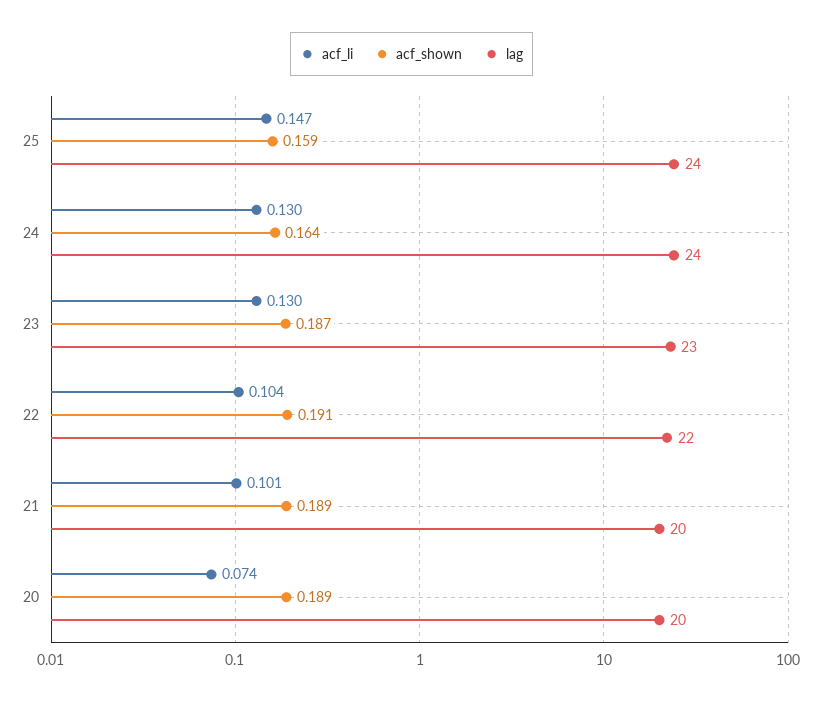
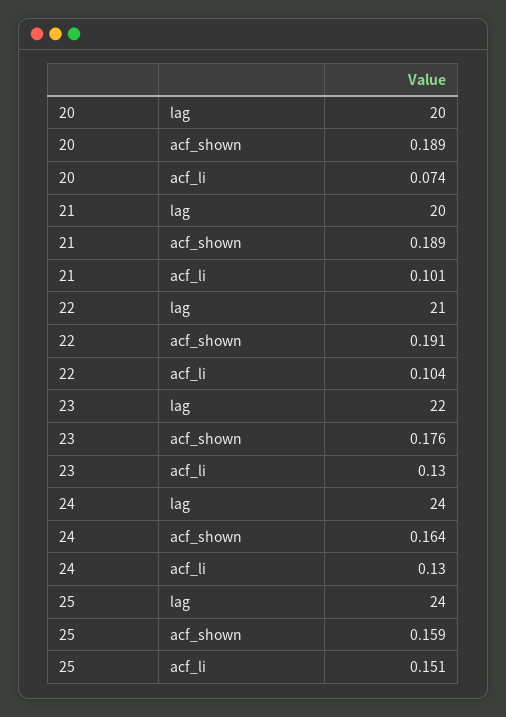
acf_li, 25: 0.147 -> 0.151
acf_shown, 23: 0.187 -> 0.176
lag, 23: 23 -> 22
lag, 22: 22 -> 21

